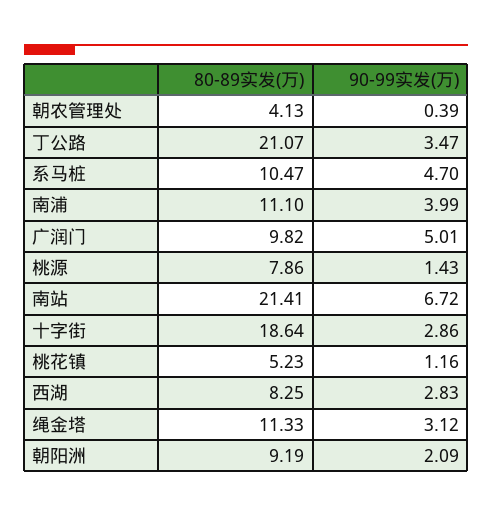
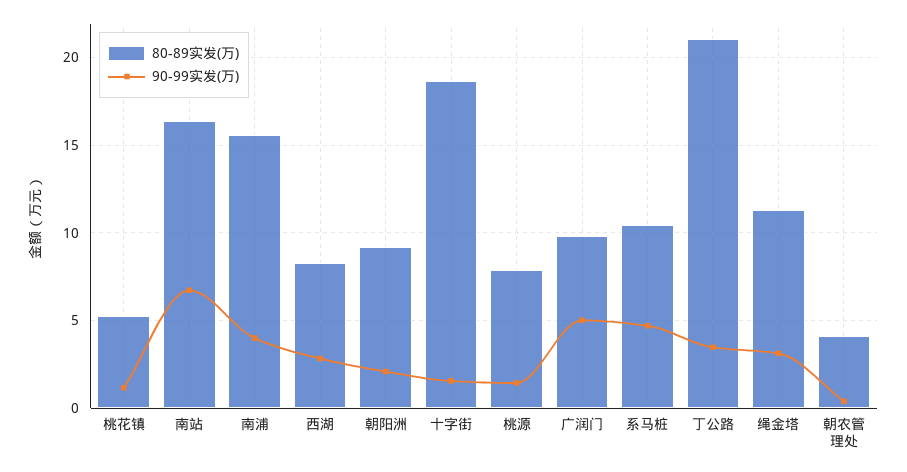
80-89实发(万), 南浦: 11.1 -> 15.5
80-89实发(万), 南站: 21.41 -> 16.5
90-99实发(万), 十字街: 2.86 -> 1.5

